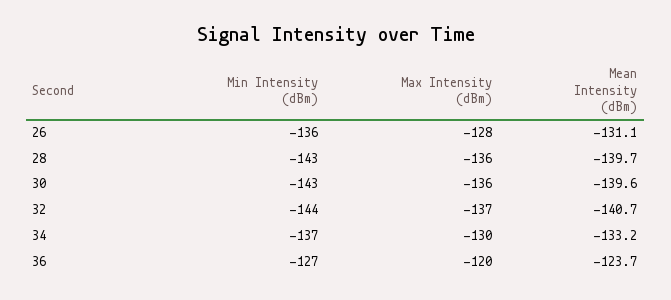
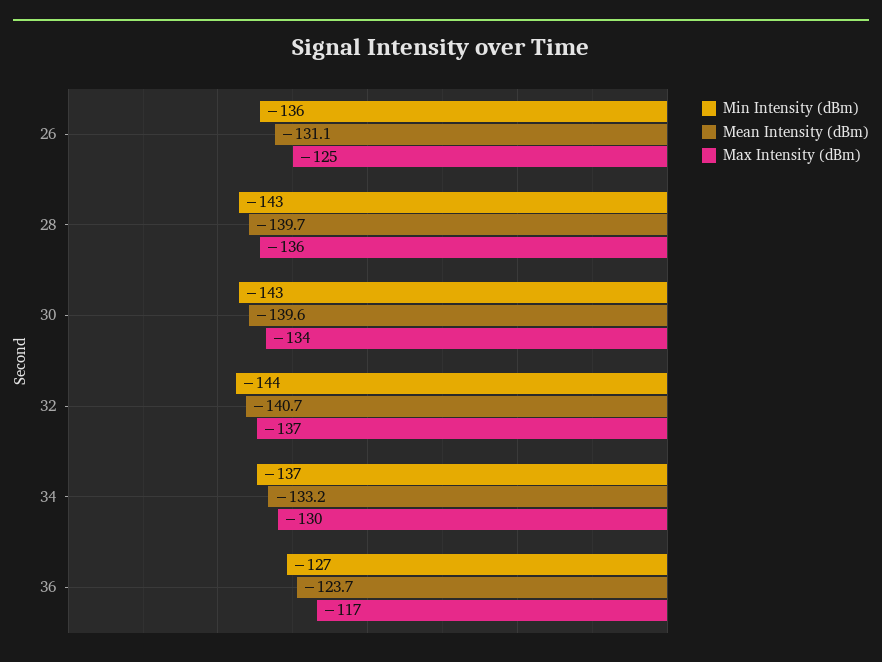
Max Intensity (dBm), 26: -128 -> -125
Max Intensity (dBm), 30: -136 -> -134
Max Intensity (dBm), 36: -120 -> -117

